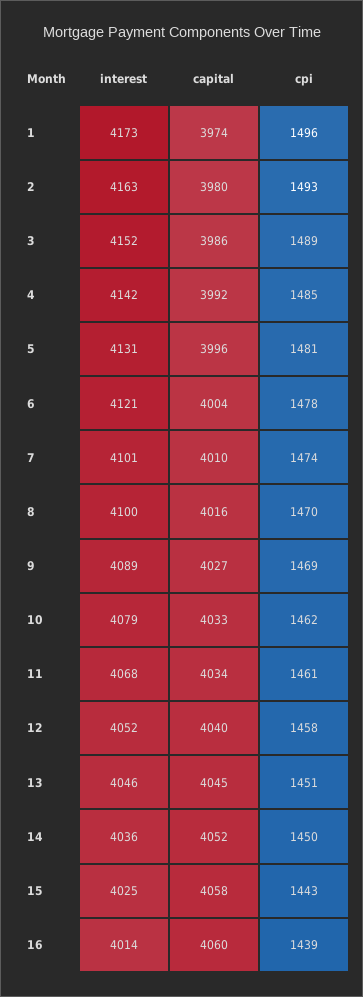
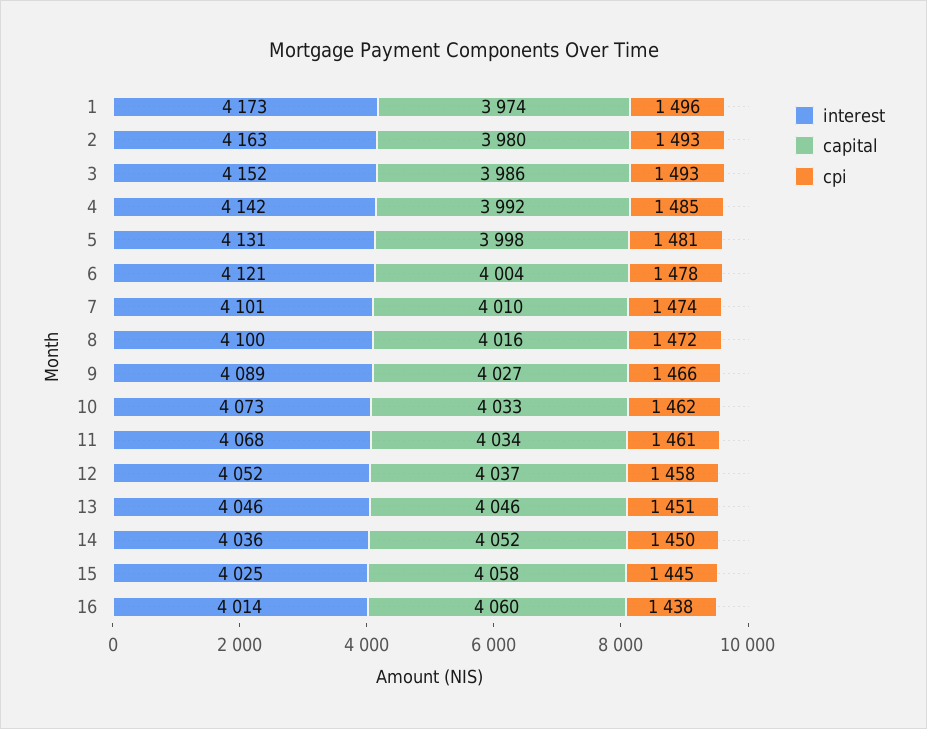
cpi, 3: 1489 -> 1493
capital, 5: 3996 -> 3998
cpi, 8: 1470 -> 1472
cpi, 9: 1469 -> 1466
interest, 10: 4079 -> 4073
capital, 12: 4040 -> 4037
capital, 13: 4045 -> 4046
cpi, 15: 1443 -> 1445
cpi, 16: 1439 -> 1438

